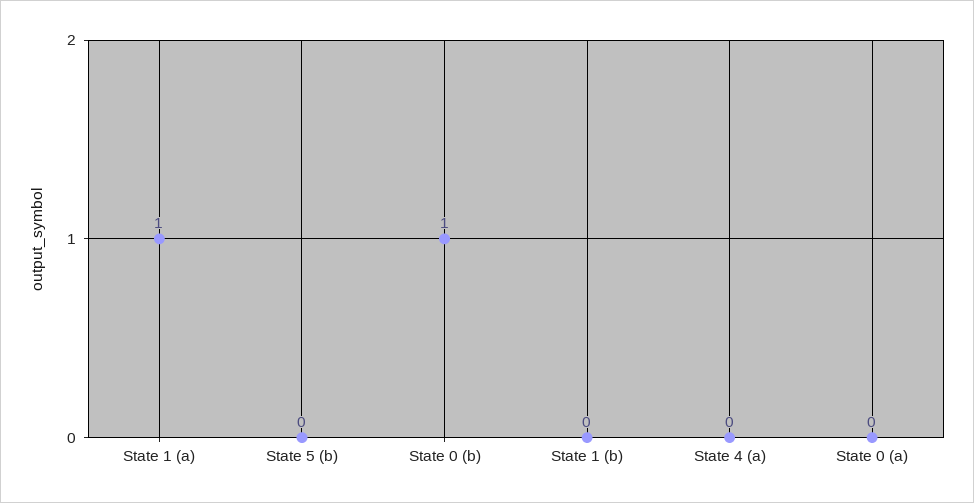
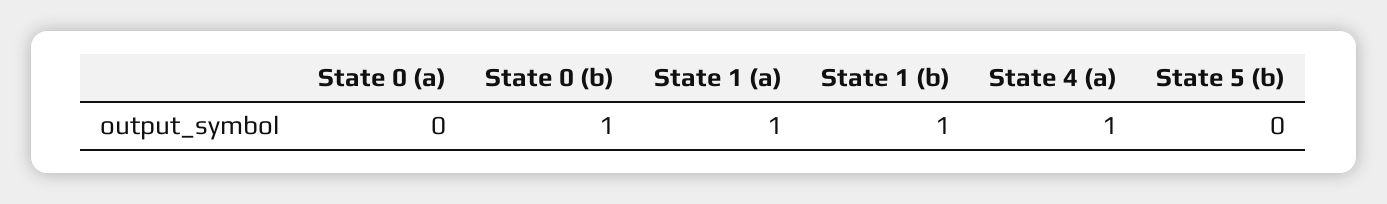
State 1 (b): 0 -> 1
State 4 (a): 0 -> 1

